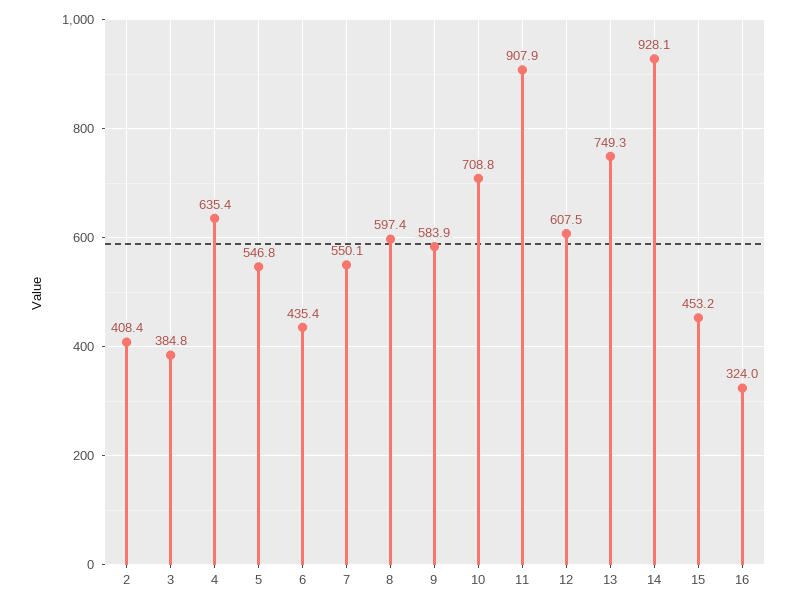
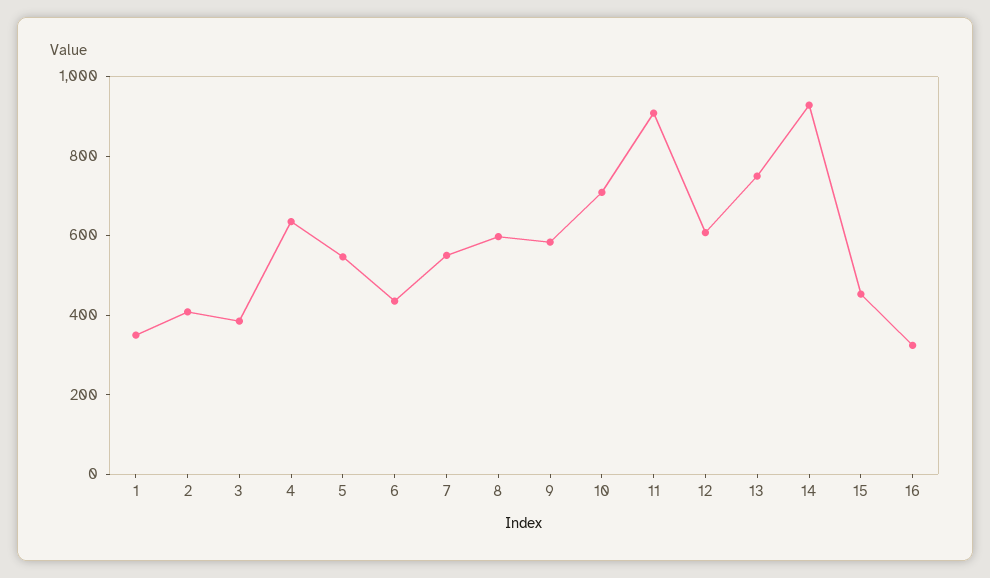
1: none -> 350

